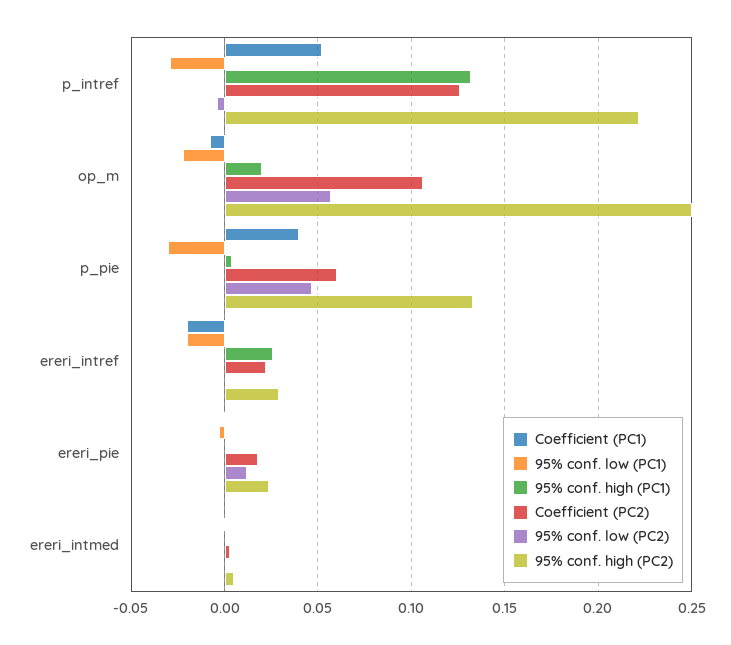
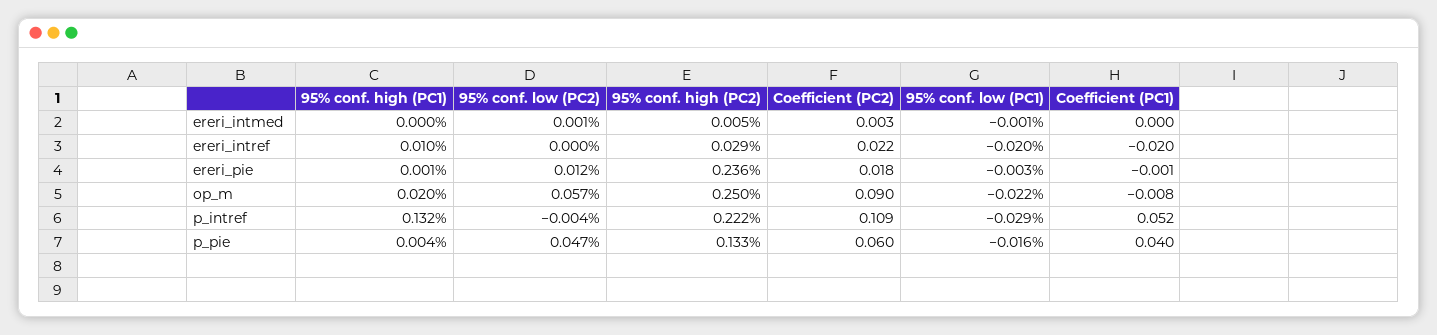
Coefficient (PC2), p_intref: 0.125 -> 0.109
Coefficient (PC2), op_m: 0.105 -> 0.09
95% conf. low (PC1), p_pie: -0.03 -> -0.016
95% conf. high (PC1), ereri_intref: 0.025 -> 0.01
95% conf. high (PC2), ereri_pie: 0.025 -> 0.236

